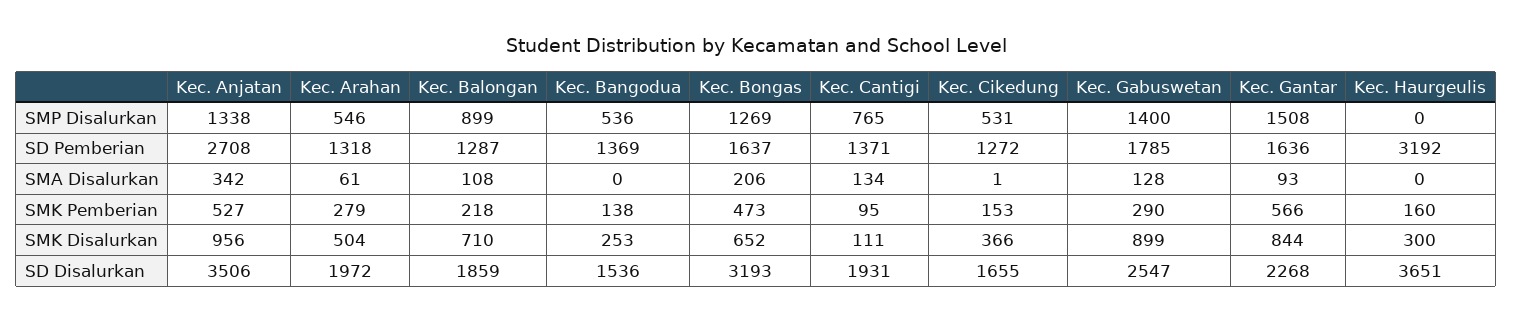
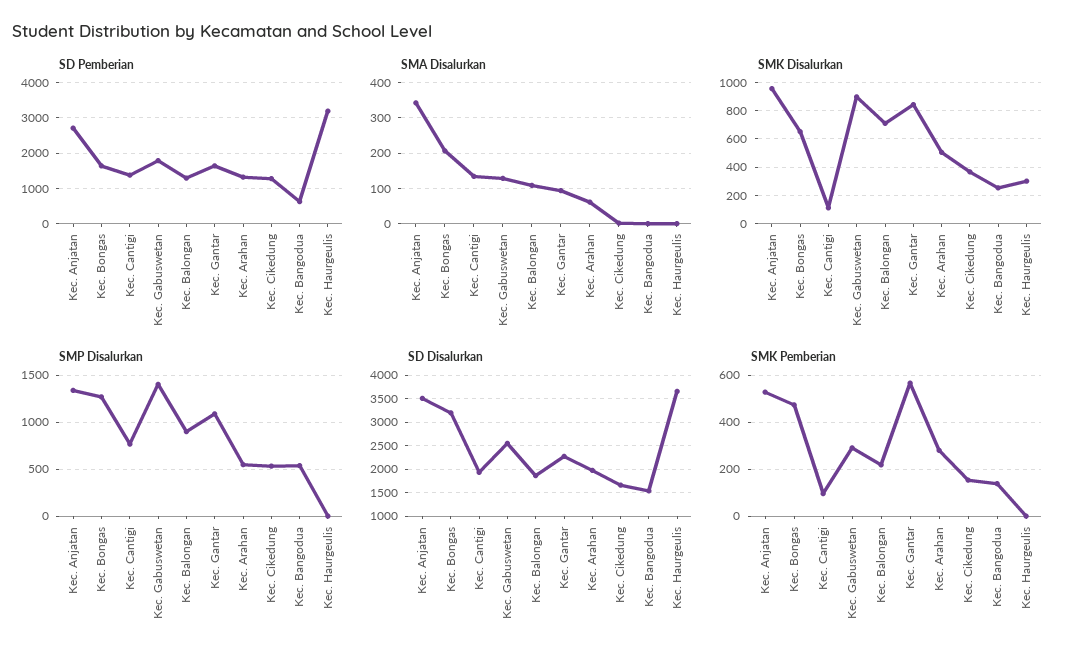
SMP Disalurkan, Kec. Gantar: 1508 -> 1100
SD Pemberian, Kec. Bangodua: 1369 -> 600
SMK Pemberian, Kec. Haurgeulis: 160 -> 0

